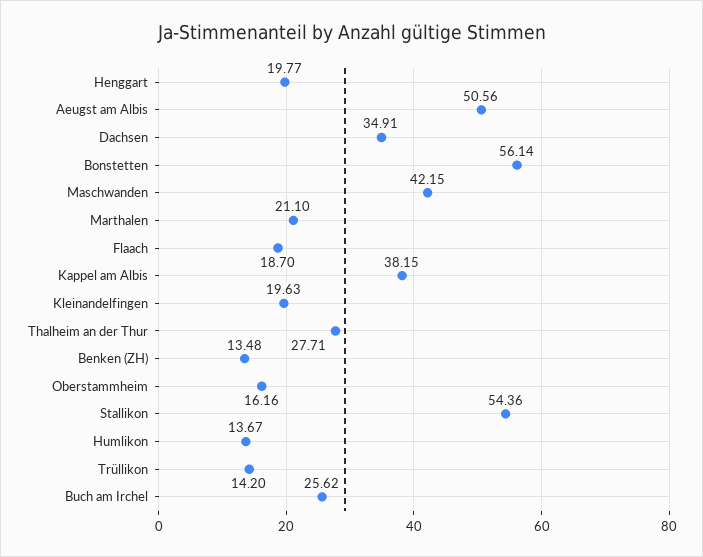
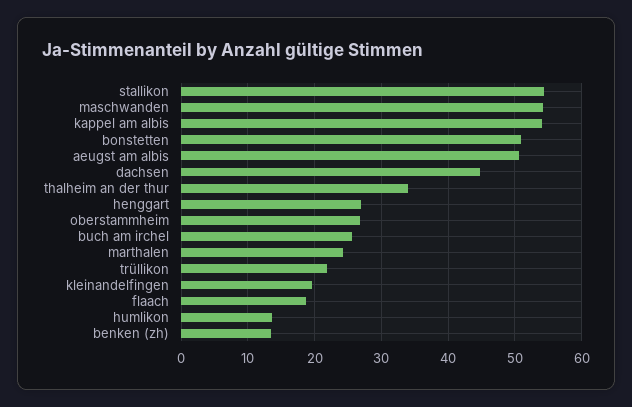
Henggart: 19.77 -> 27
Dachsen: 34.91 -> 45
Bonstetten: 56.14 -> 51
Maschwanden: 42.15 -> 54
Marthalen: 21.1 -> 24
Kappel am Albis: 38.15 -> 54
Thalheim an der Thur: 27.71 -> 34
Oberstammheim: 16.16 -> 27
Trüllikon: 14.2 -> 22

